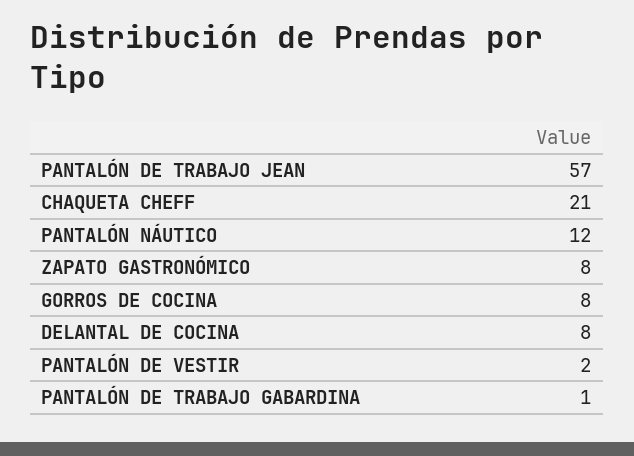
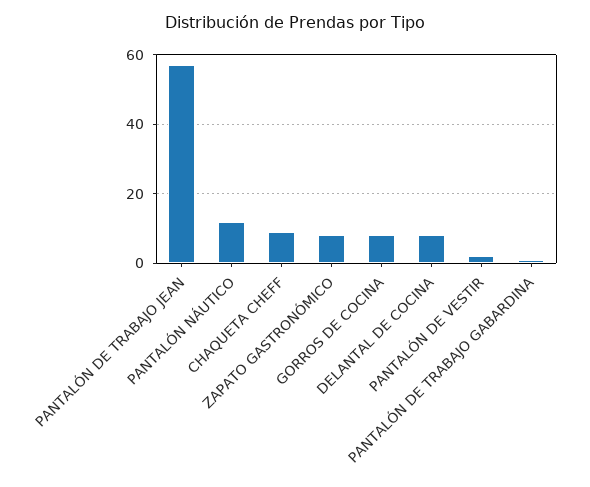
CHAQUETA CHEFF: 21 -> 10

